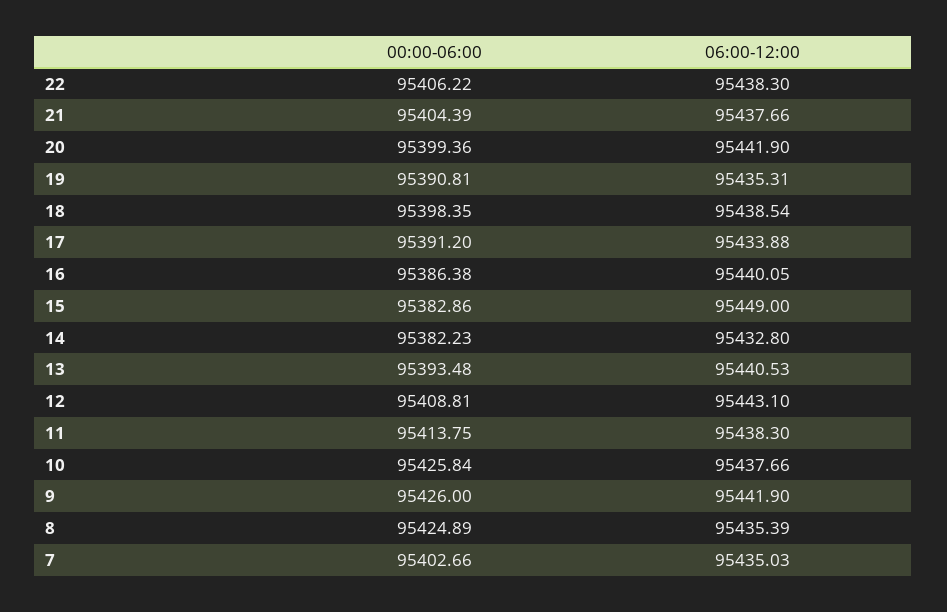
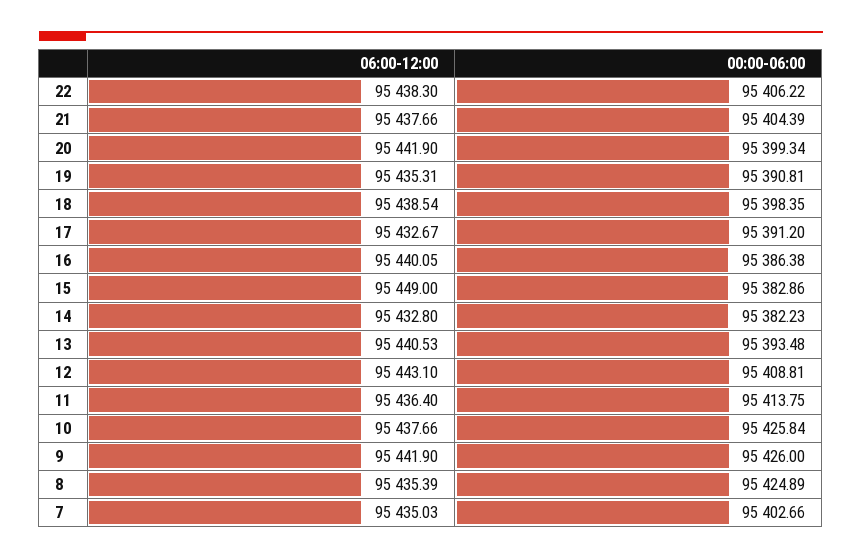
00:00-06:00, 20: 95399.36 -> 95399.34
06:00-12:00, 17: 95433.88 -> 95432.67
06:00-12:00, 11: 95438.3 -> 95436.4

